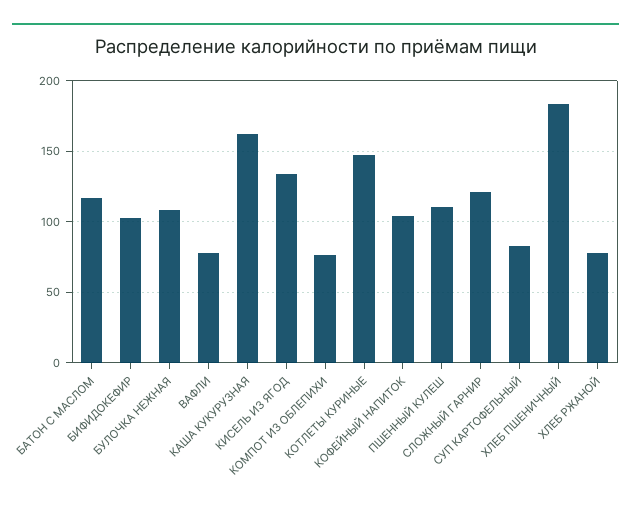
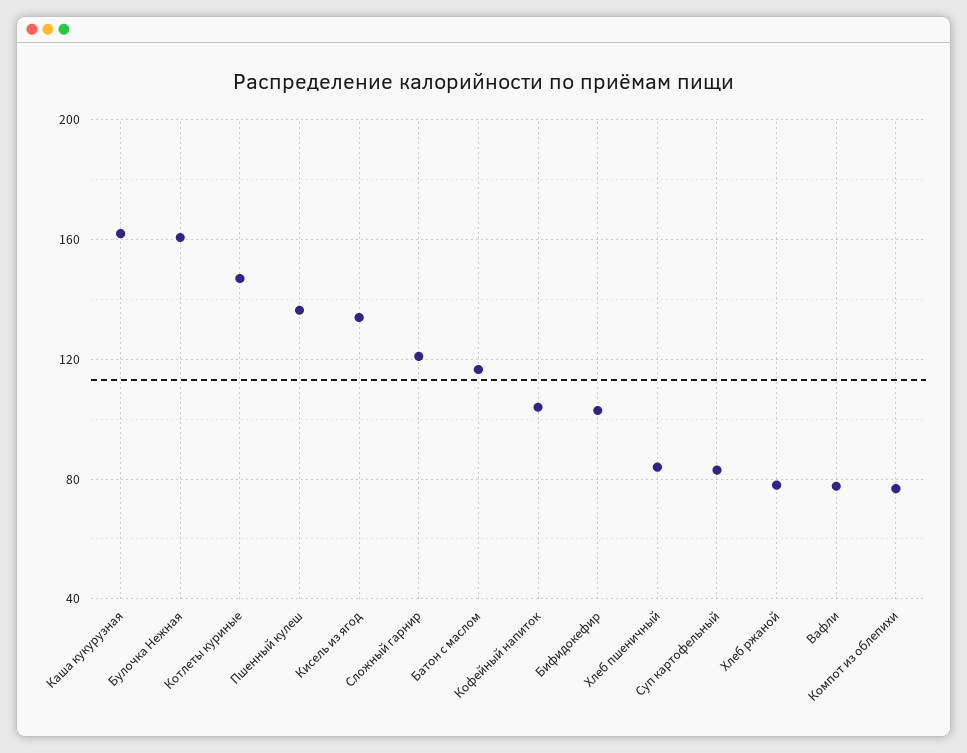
БУЛОЧКА НЕЖНАЯ: 110 -> 160
ПШЕННЫЙ КУЛЕШ: 110 -> 135
ХЛЕБ ПШЕНИЧНЫЙ: 185 -> 85

